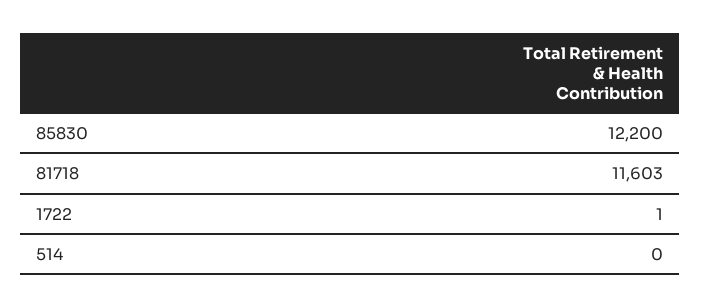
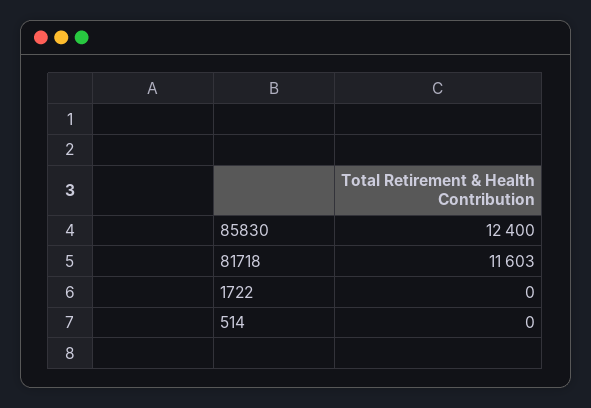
85830: 12200 -> 12400
1722: 1 -> 0

